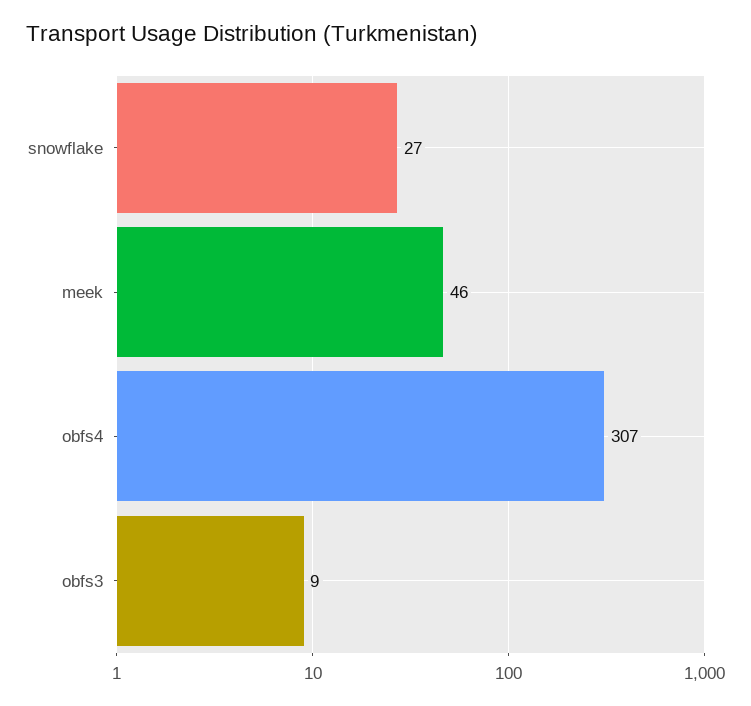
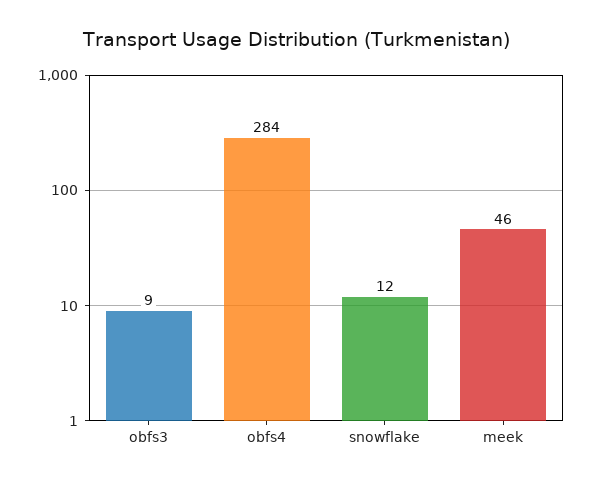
snowflake: 27 -> 12
obfs4: 307 -> 284

